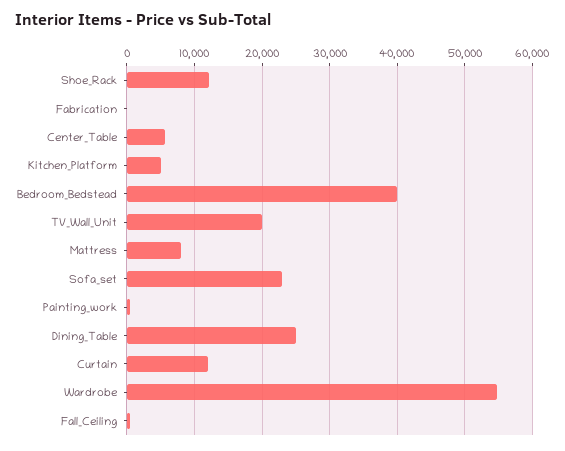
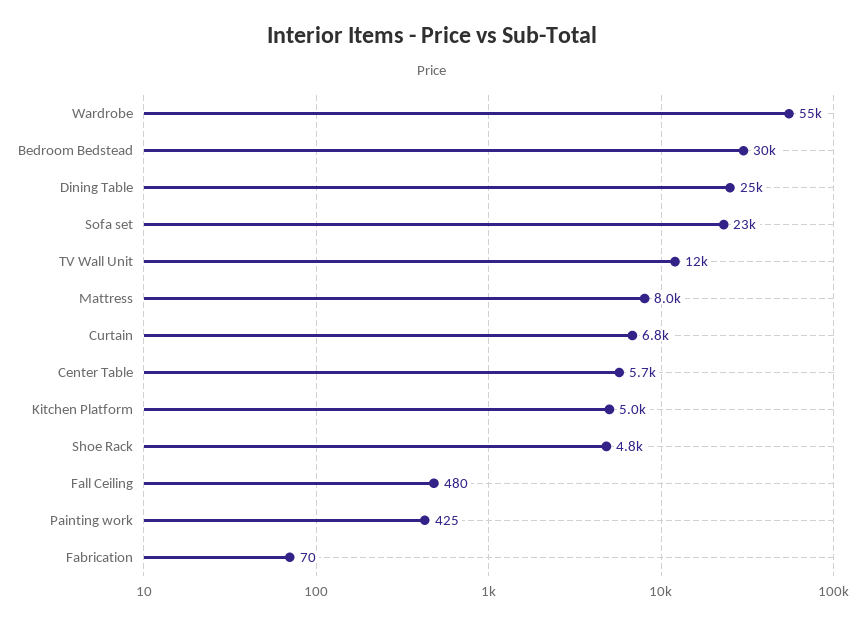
Shoe_Rack: 12000 -> 4800
Bedroom_Bedstead: 40000 -> 30000
TV_Wall_Unit: 20000 -> 12000
Curtain: 12000 -> 6800

